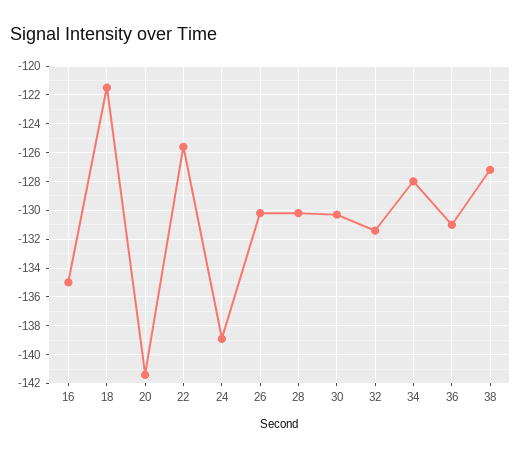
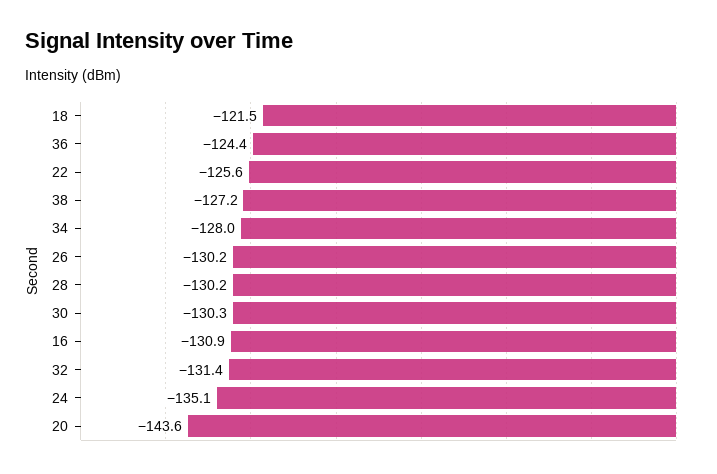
16: -135 -> -130.9
20: -141.5 -> -143.6
24: -139 -> -135.1
36: -131 -> -124.4

